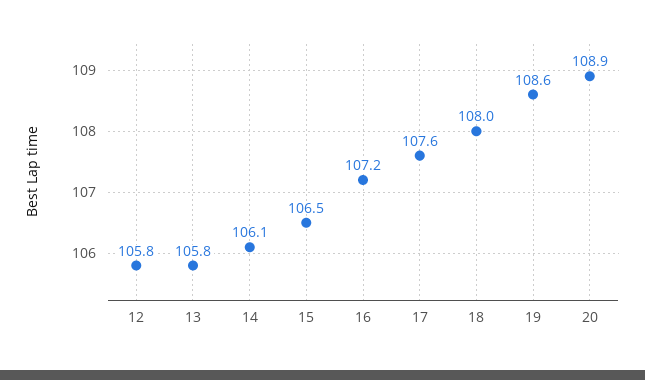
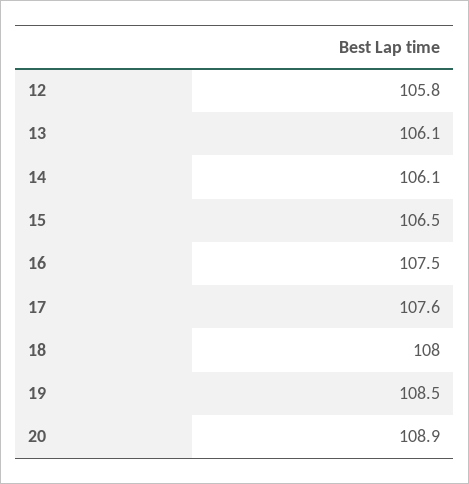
13: 105.8 -> 106.1
16: 107.2 -> 107.5
19: 108.6 -> 108.5

